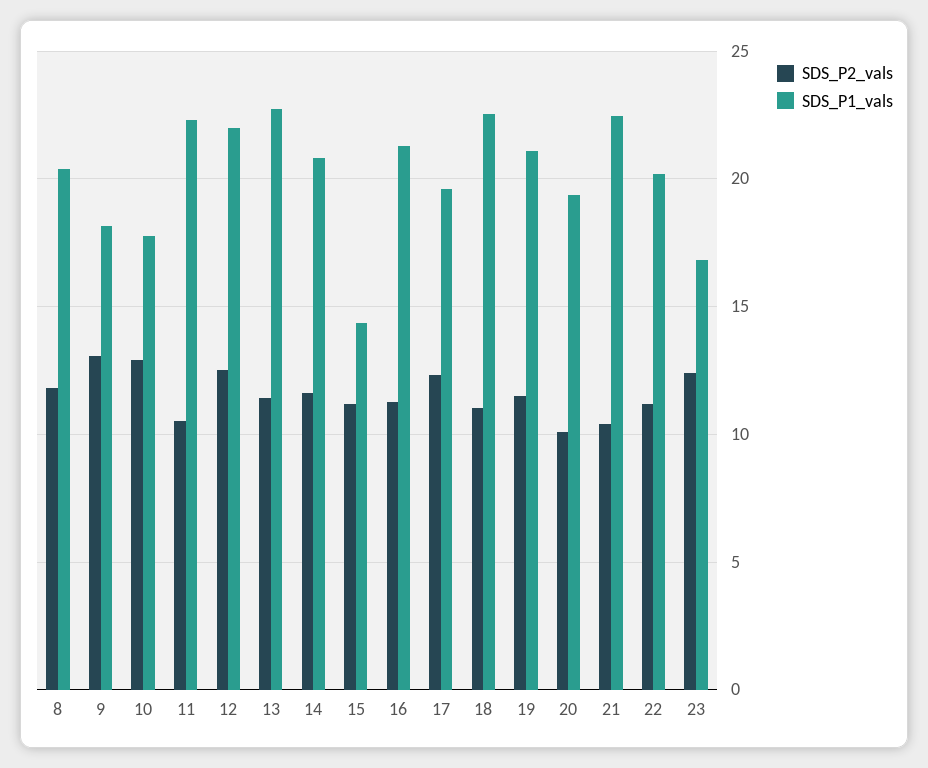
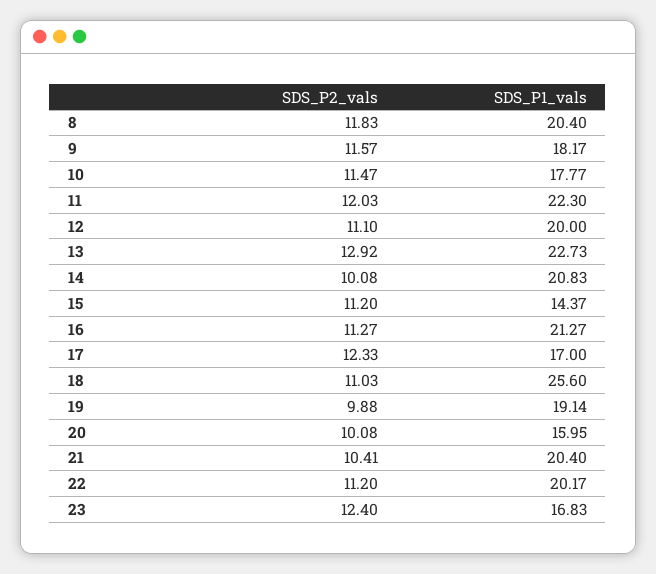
SDS_P2_vals, 9: 13 -> 11.57
SDS_P2_vals, 10: 13 -> 11.47
SDS_P2_vals, 11: 10.5 -> 12.03
SDS_P2_vals, 12: 12.5 -> 11.1
SDS_P1_vals, 12: 22 -> 20
SDS_P2_vals, 13: 11.5 -> 12.92
SDS_P2_vals, 14: 11.5 -> 10.08
SDS_P1_vals, 17: 19.5 -> 17
SDS_P1_vals, 18: 22.5 -> 25.6
SDS_P2_vals, 19: 11.5 -> 9.88
SDS_P1_vals, 19: 21 -> 19.14
SDS_P1_vals, 20: 19.5 -> 15.95
SDS_P1_vals, 21: 22.5 -> 20.4

